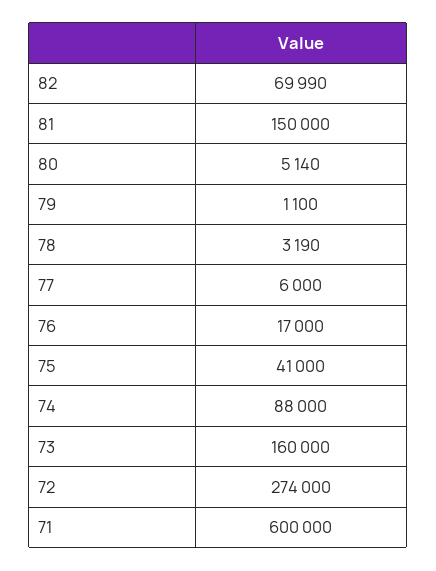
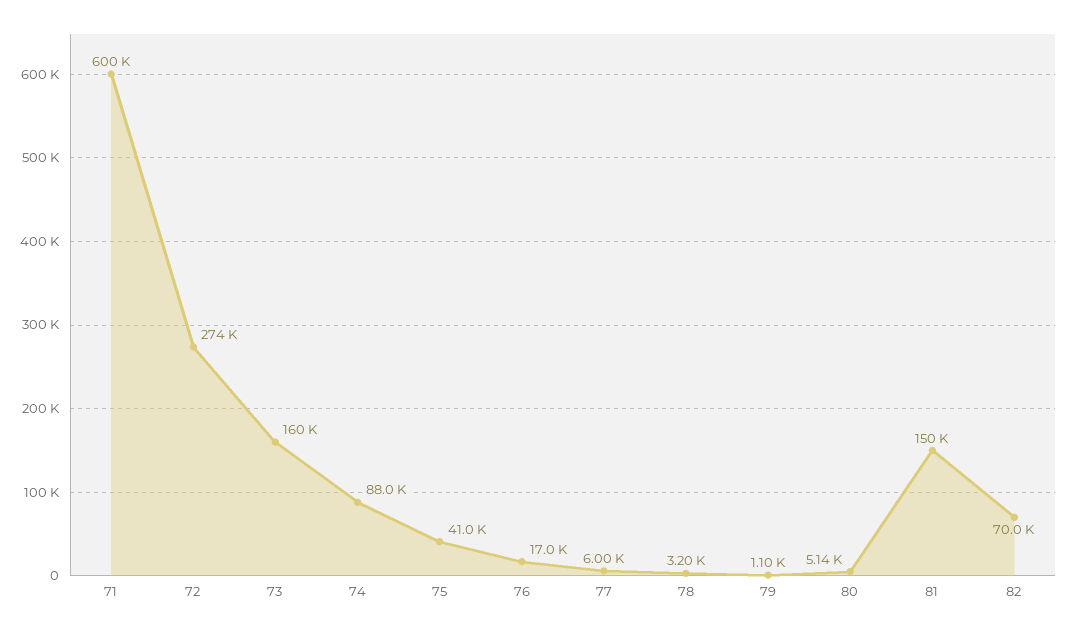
82: 69990 -> 70000
78: 3190 -> 3200

